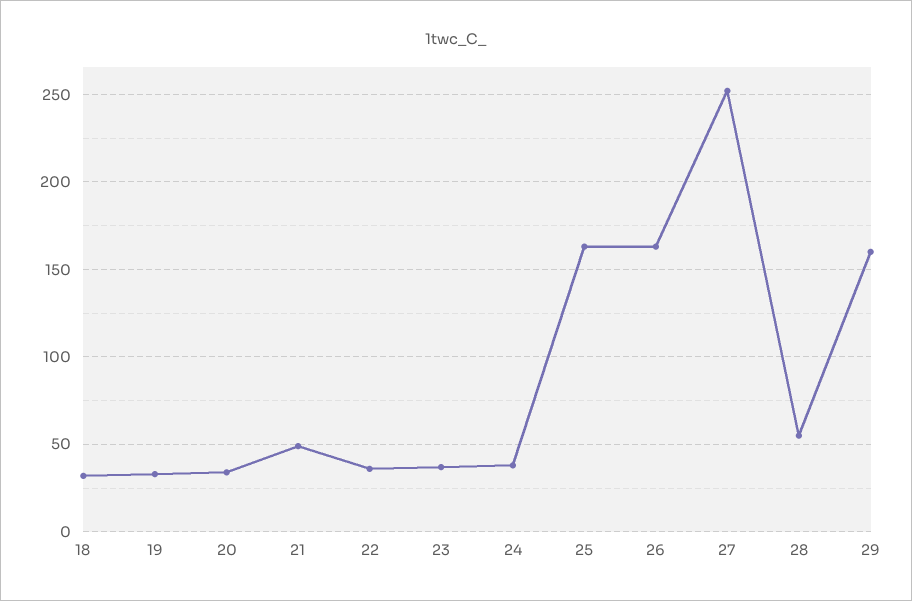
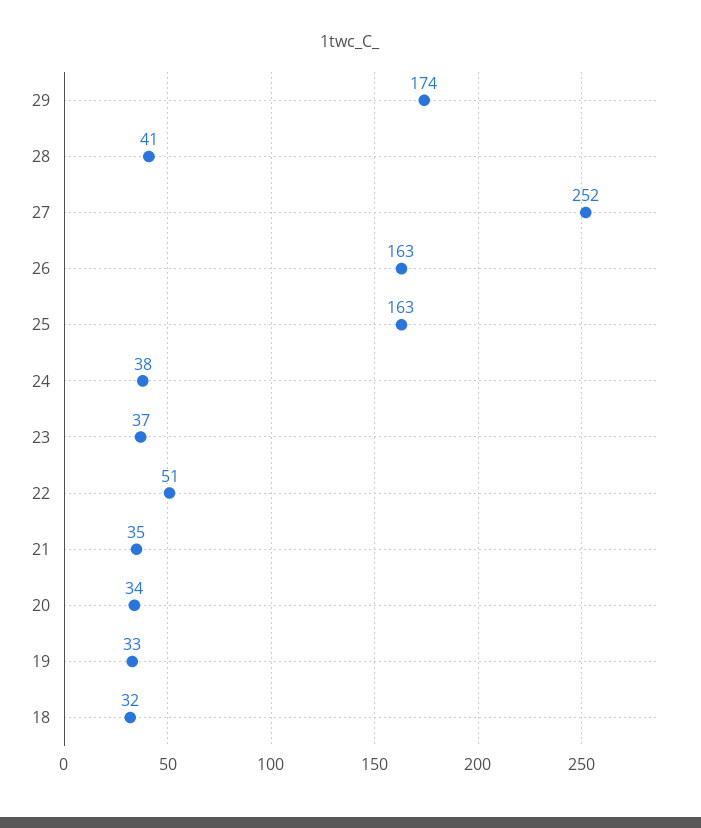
21: 50 -> 35
22: 35 -> 51
28: 55 -> 41
29: 160 -> 174

